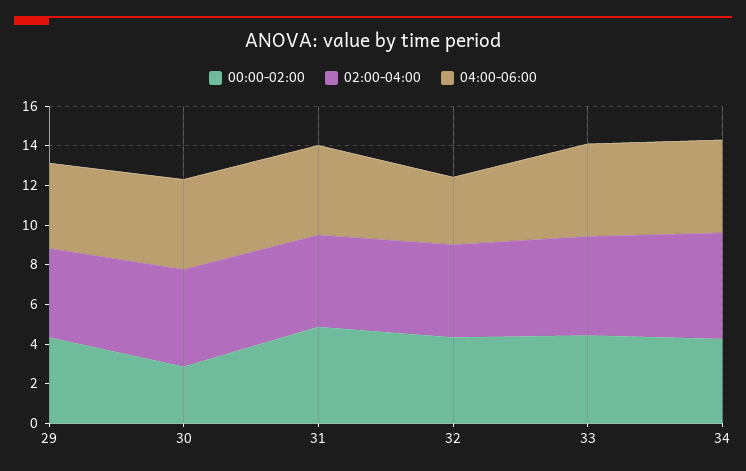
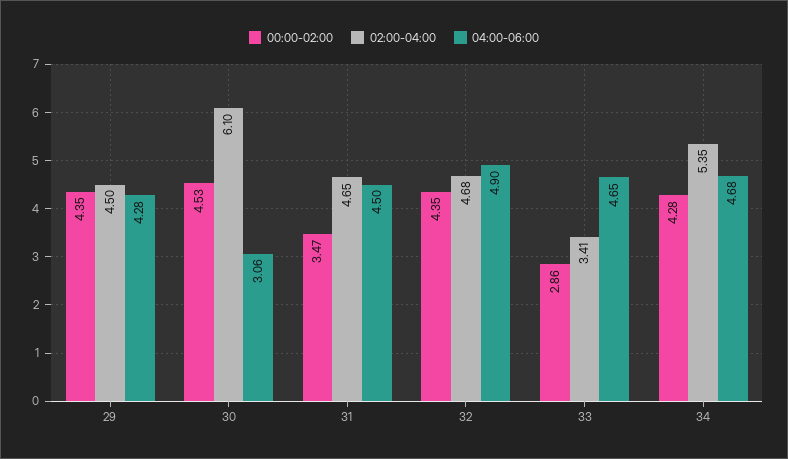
00:00-02:00, 30: 3 -> 4.53
02:00-04:00, 30: 5 -> 6.1
04:00-06:00, 30: 4.5 -> 3.06
00:00-02:00, 31: 5 -> 3.47
04:00-06:00, 32: 3.5 -> 4.9
00:00-02:00, 33: 4.5 -> 2.86
02:00-04:00, 33: 5 -> 3.41

